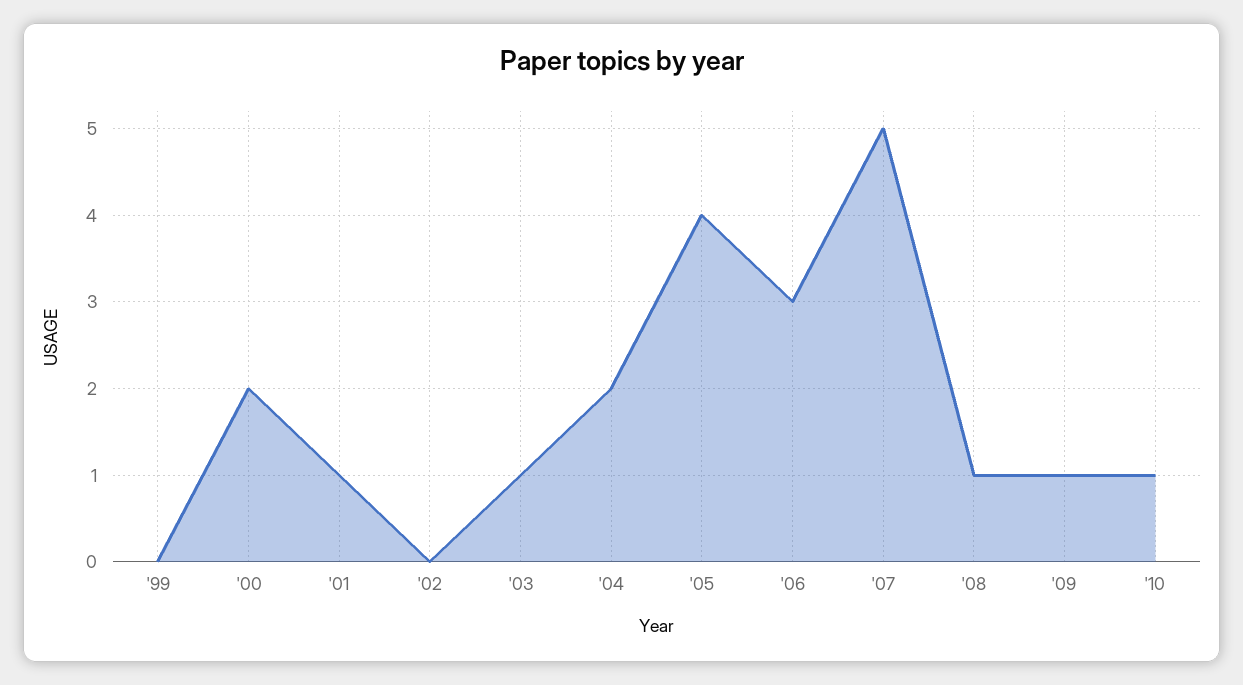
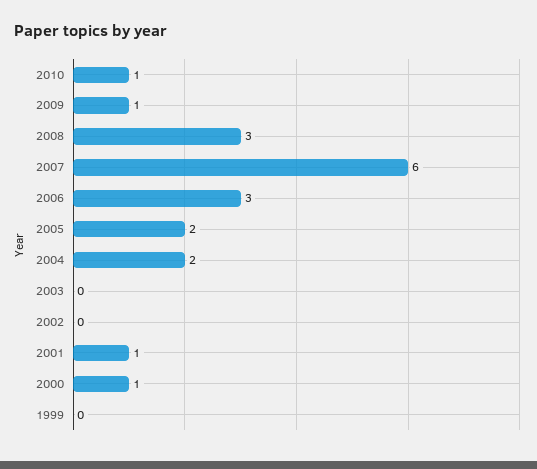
'00: 2 -> 1
'03: 1 -> 0
'05: 4 -> 2
'07: 5 -> 6
'08: 1 -> 3

